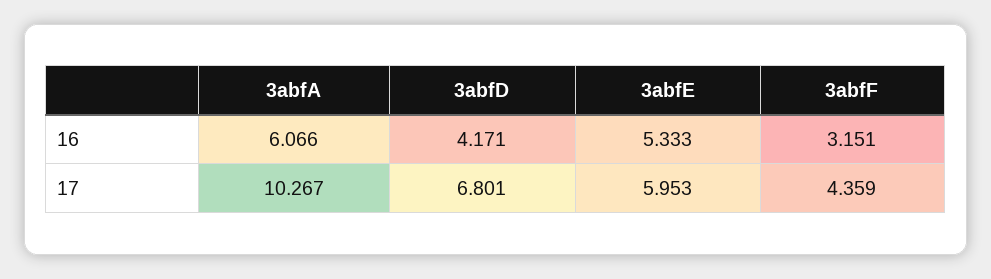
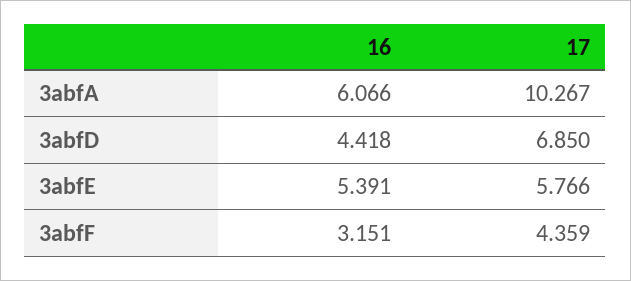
3abfD, 16: 4.171 -> 4.418
3abfE, 16: 5.333 -> 5.391
3abfD, 17: 6.801 -> 6.85
3abfE, 17: 5.953 -> 5.766

